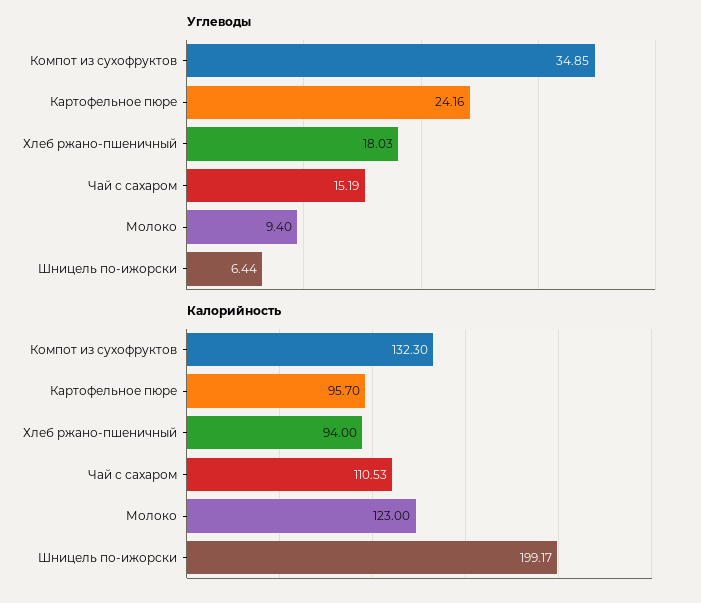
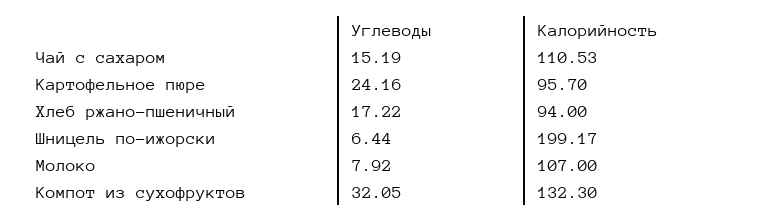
Углеводы, Компот из сухофруктов: 34.85 -> 32.05
Углеводы, Хлеб ржано-пшеничный: 18.03 -> 17.22
Углеводы, Молоко: 9.4 -> 7.92
Калорийность, Молоко: 123 -> 107

